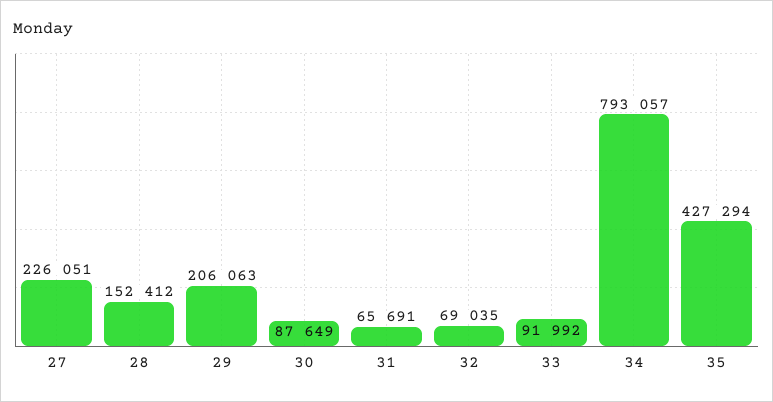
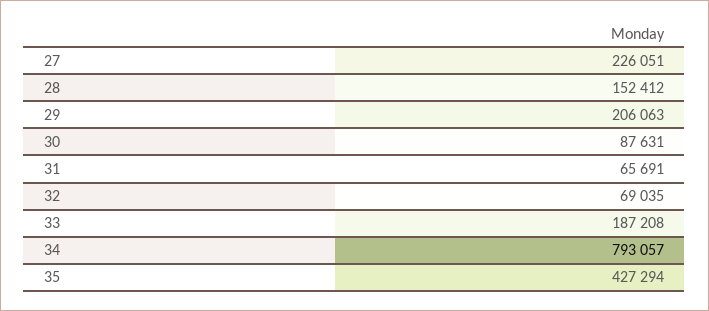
30: 87649 -> 87631
33: 91992 -> 187208

